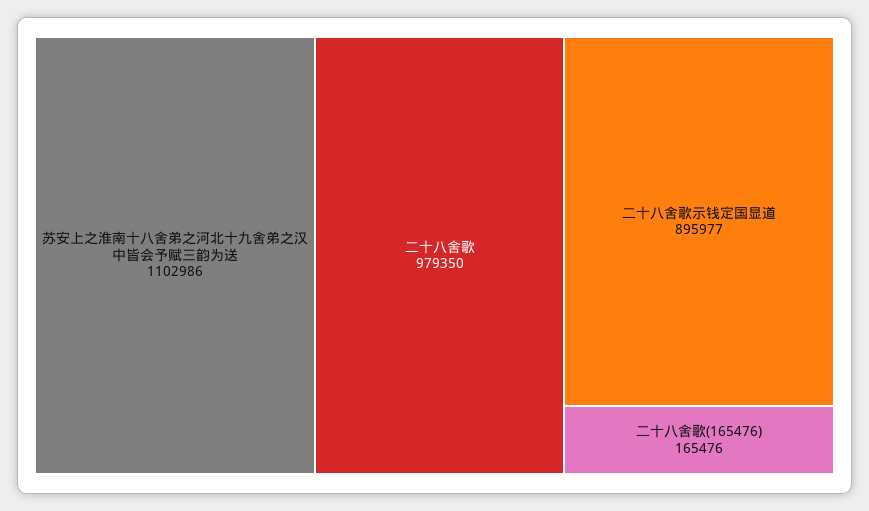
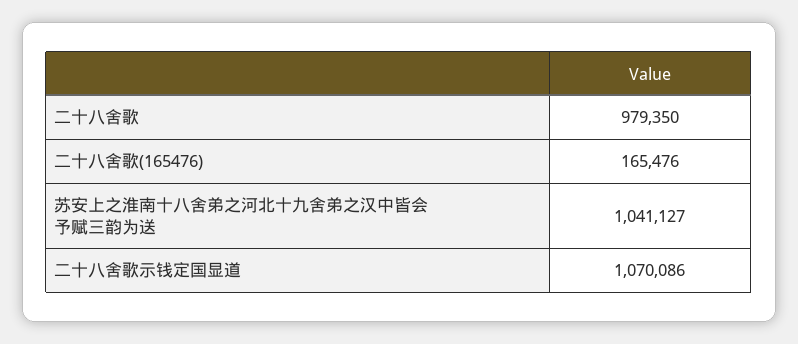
苏安上之淮南十八舍弟之河北十九舍弟之汉中皆会予赋三韵为送: 1102986 -> 1041127
二十八舍歌示钱定国显道: 895977 -> 1070086

